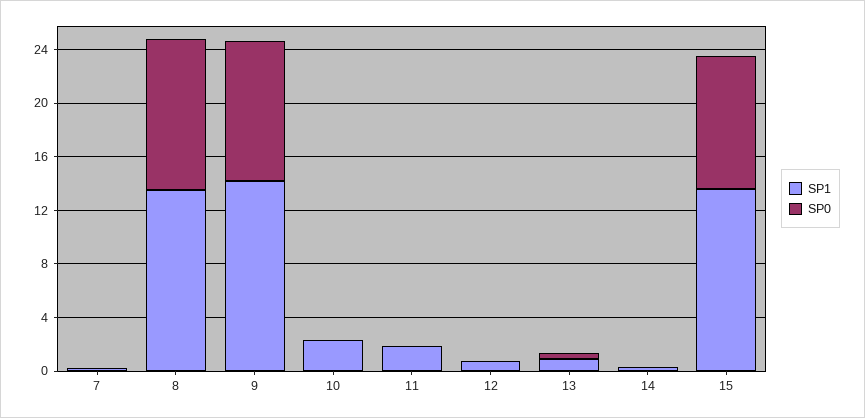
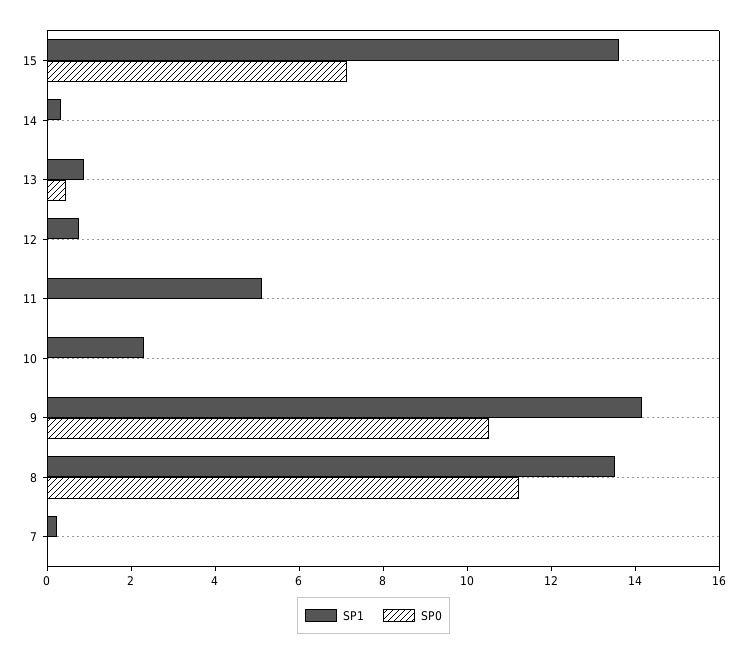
SP1, 11: 2 -> 5
SP0, 15: 10 -> 7

